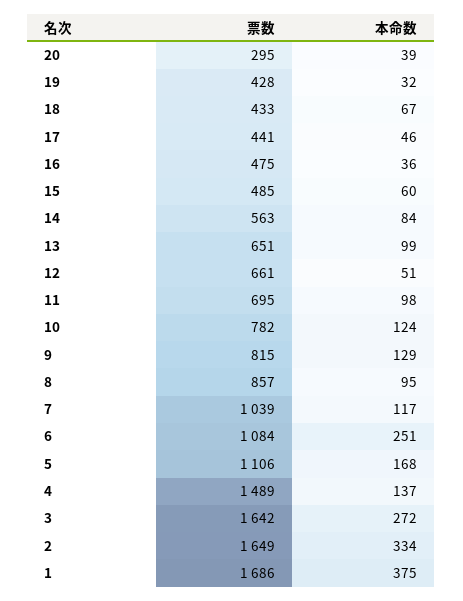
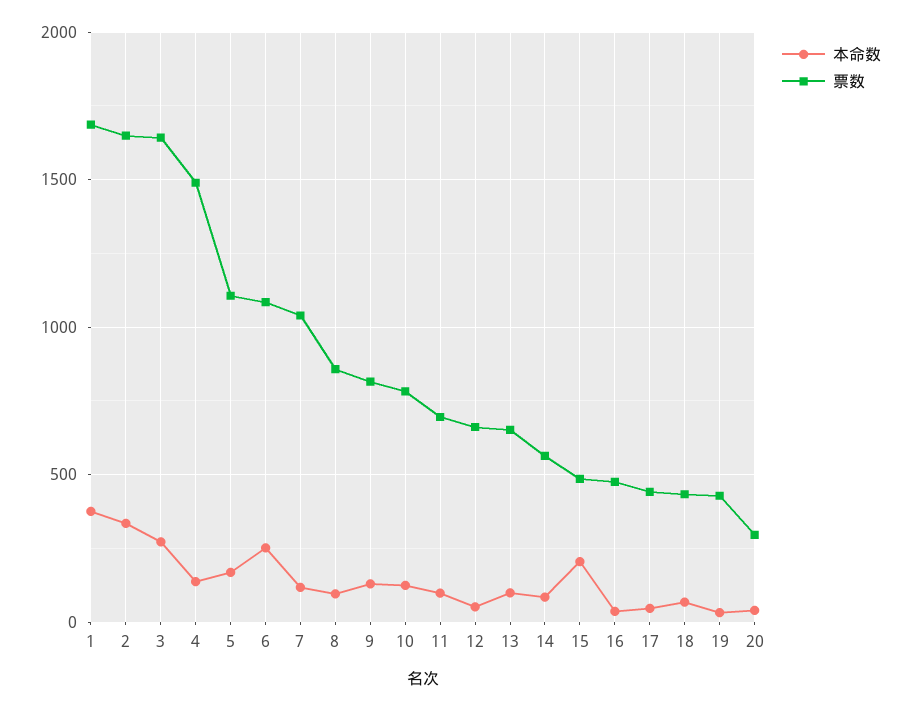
本命数, 15: 60 -> 200

